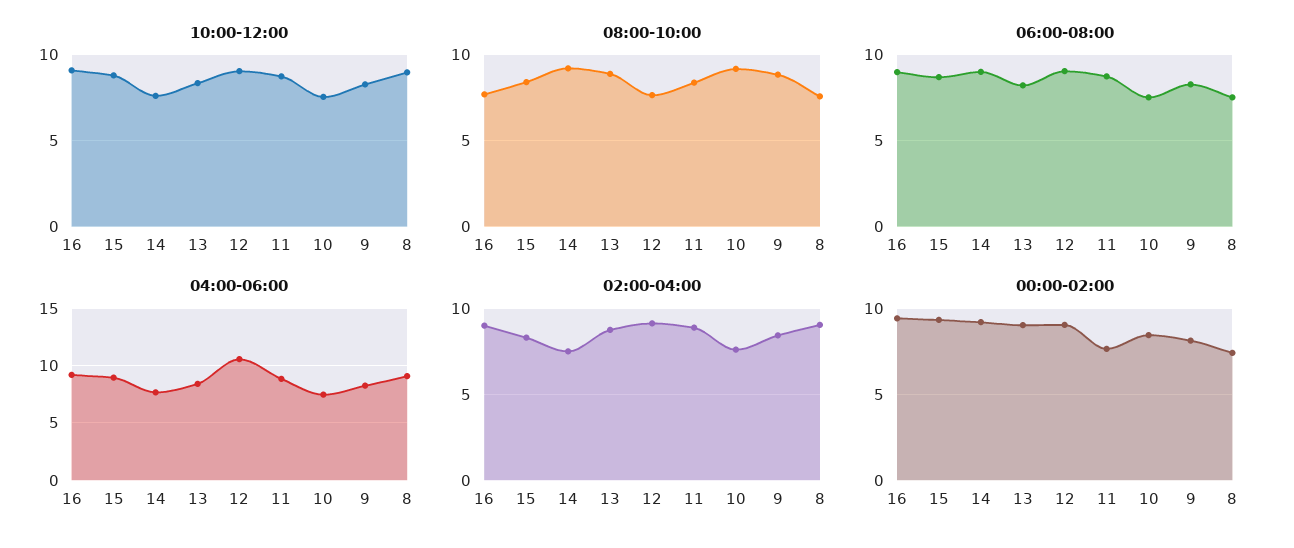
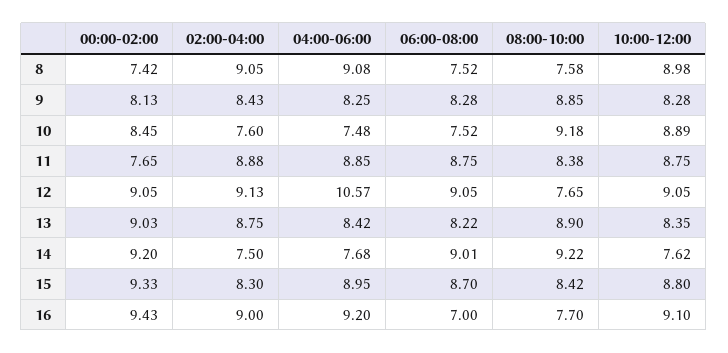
10:00-12:00, 10: 7.5 -> 8.89
06:00-08:00, 16: 9 -> 7

